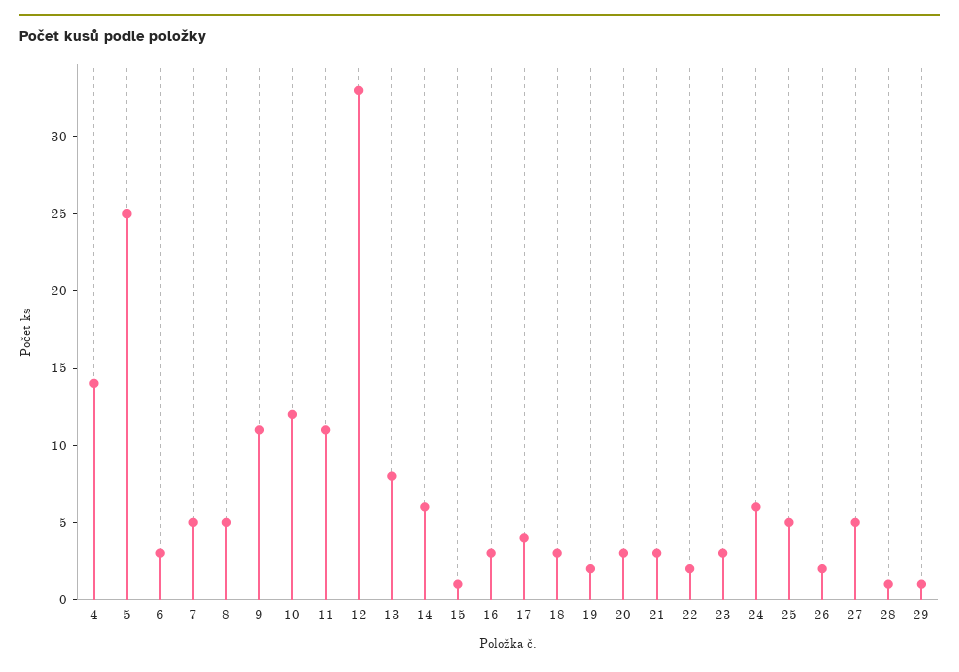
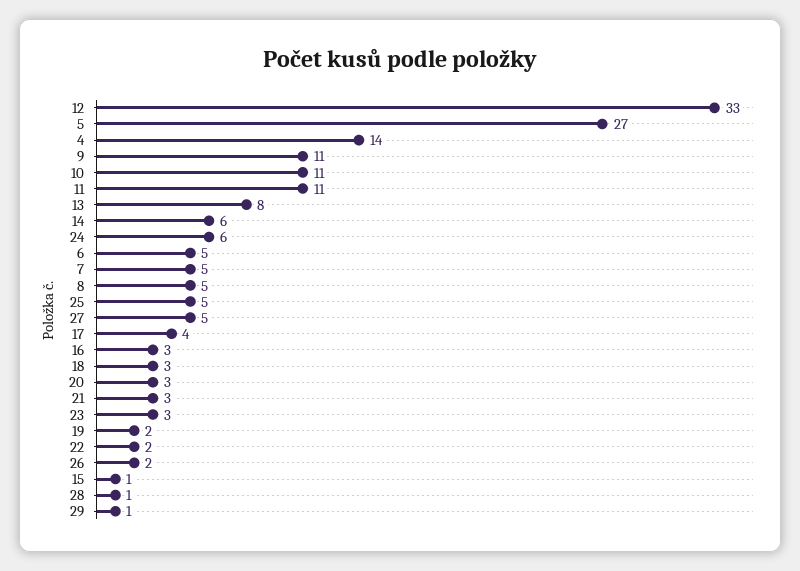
5: 25 -> 27
6: 3 -> 5
10: 12 -> 11

